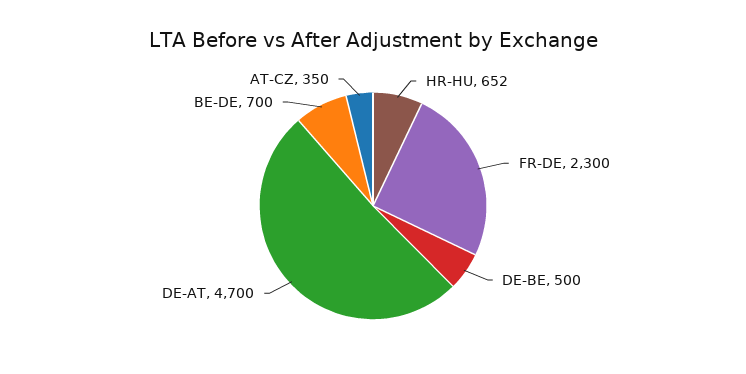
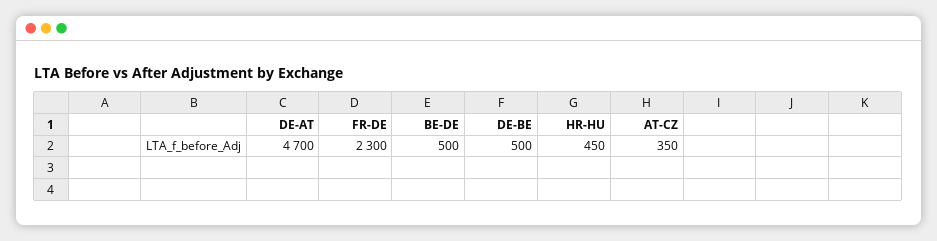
HR-HU: 652 -> 450
BE-DE: 700 -> 500

